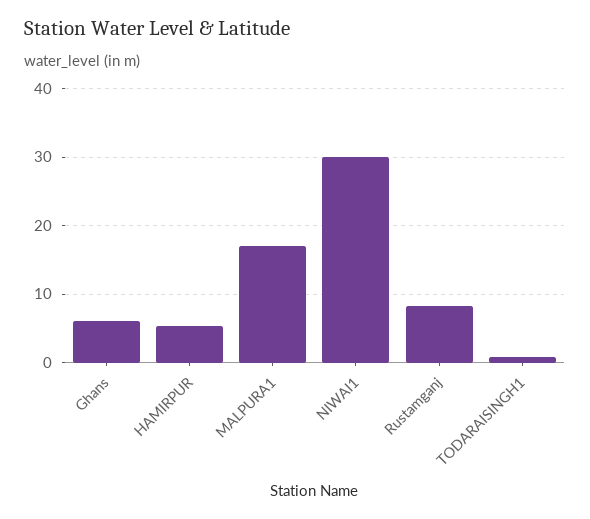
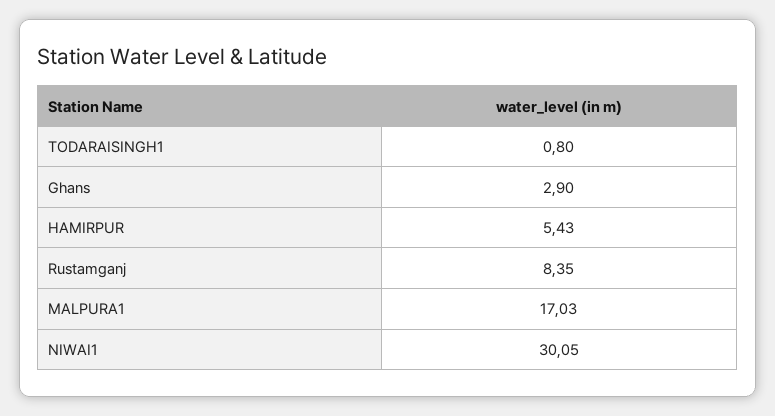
Ghans: 6 -> 2.9

